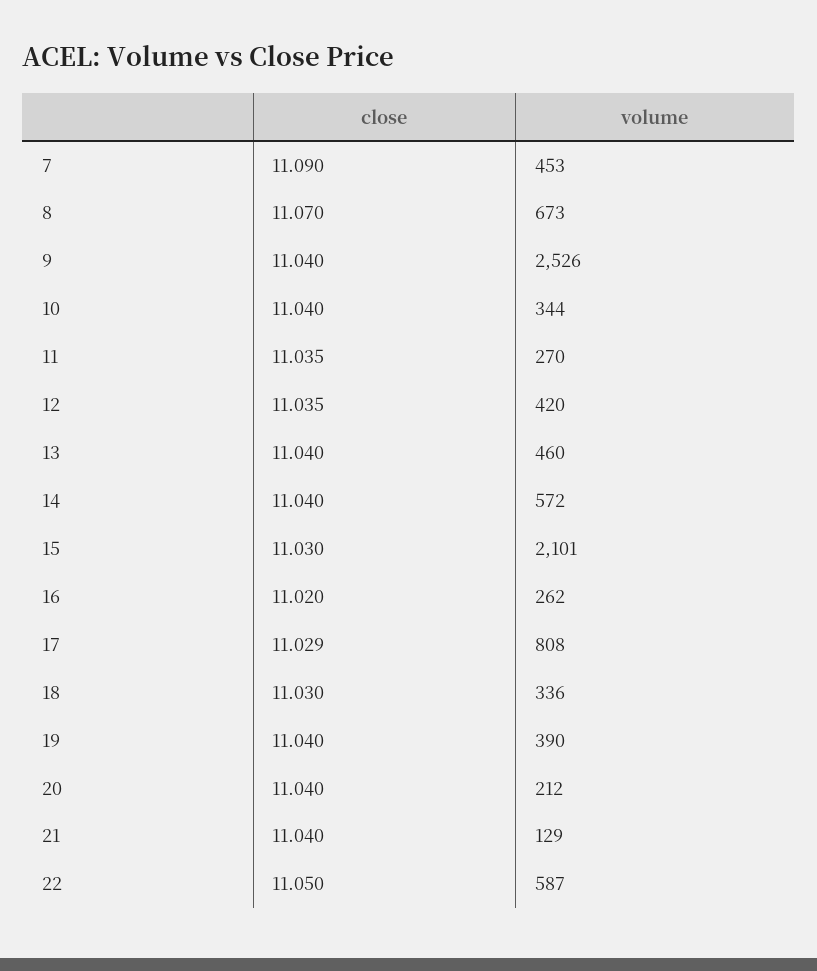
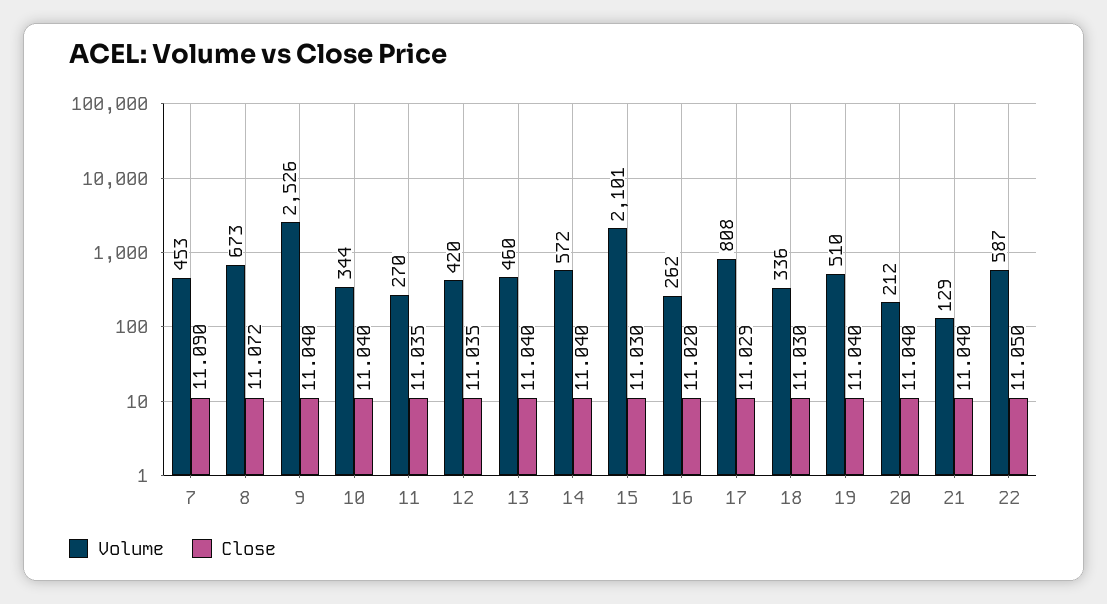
close, 8: 11.07 -> 11.072
volume, 19: 390 -> 510

